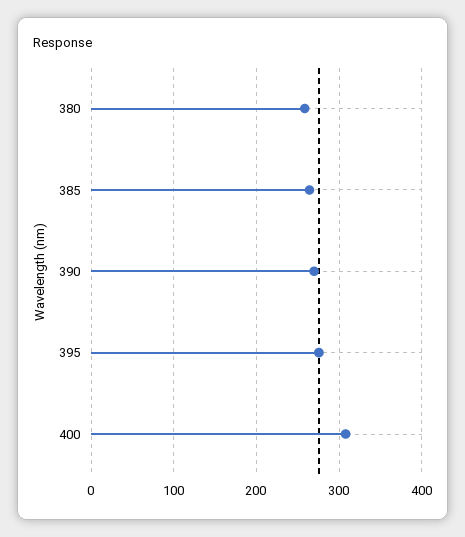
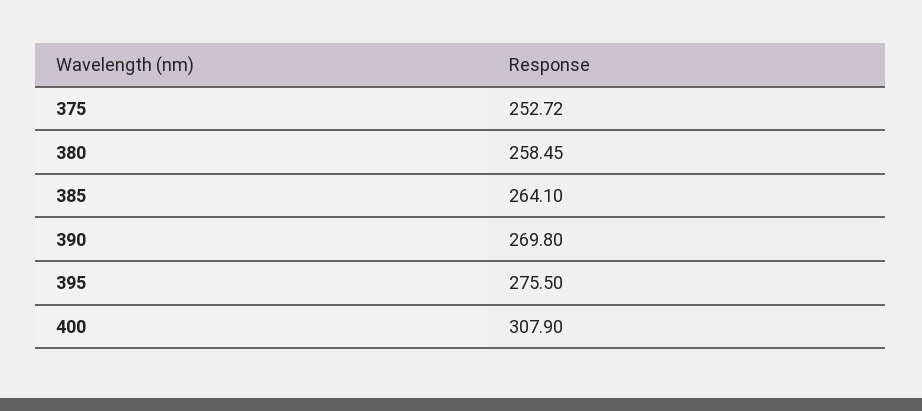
375: none -> 252.72

